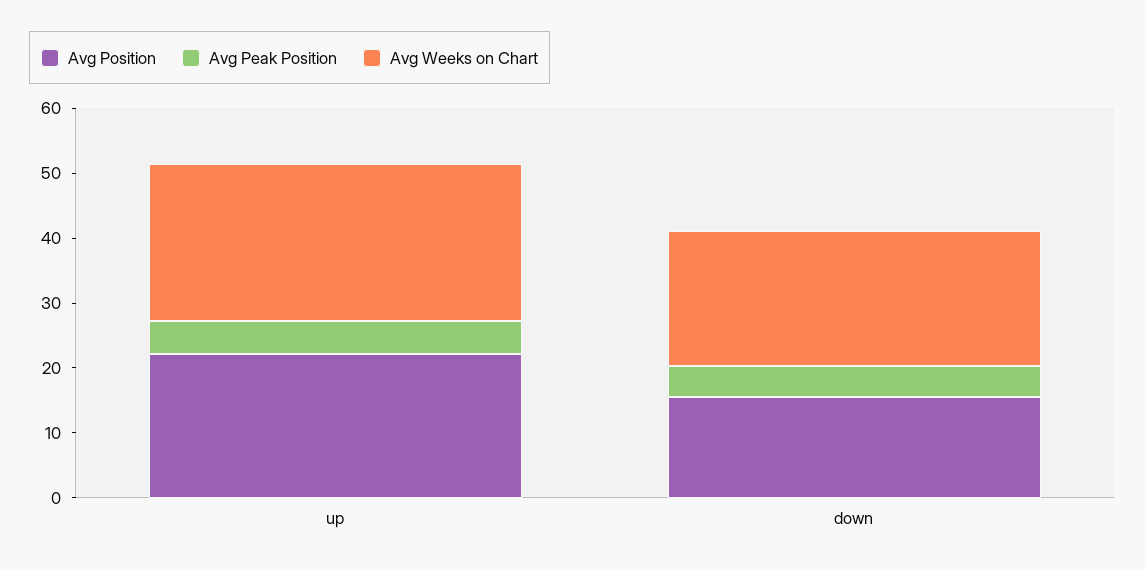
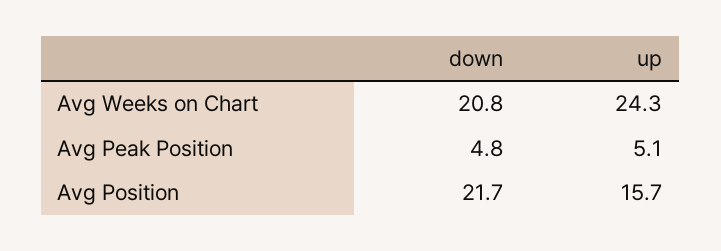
Avg Position, up: 22 -> 15.7
Avg Position, down: 16 -> 21.7

